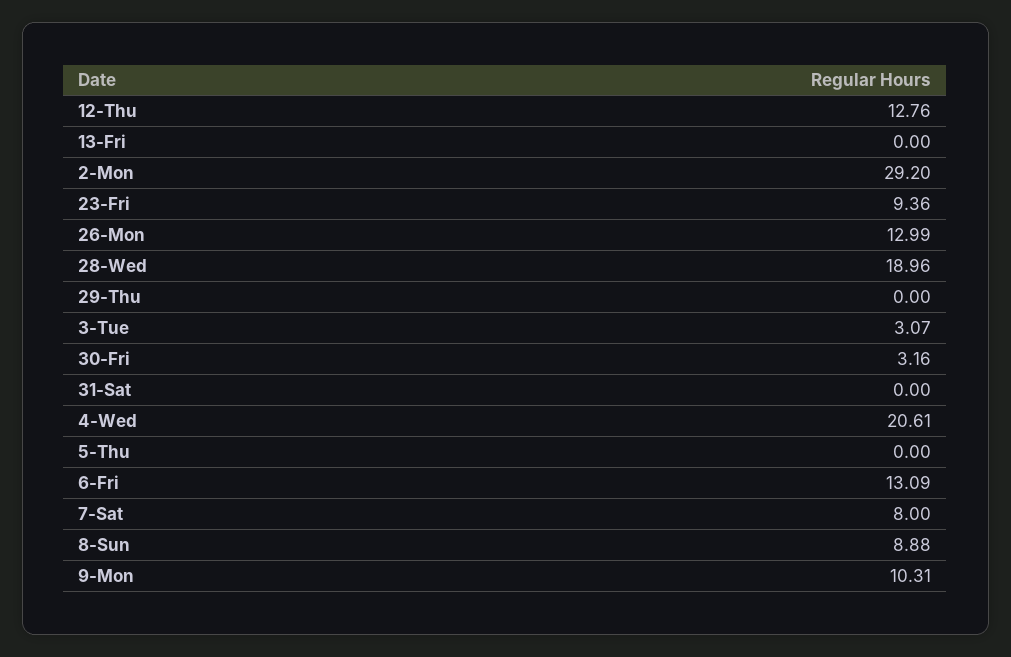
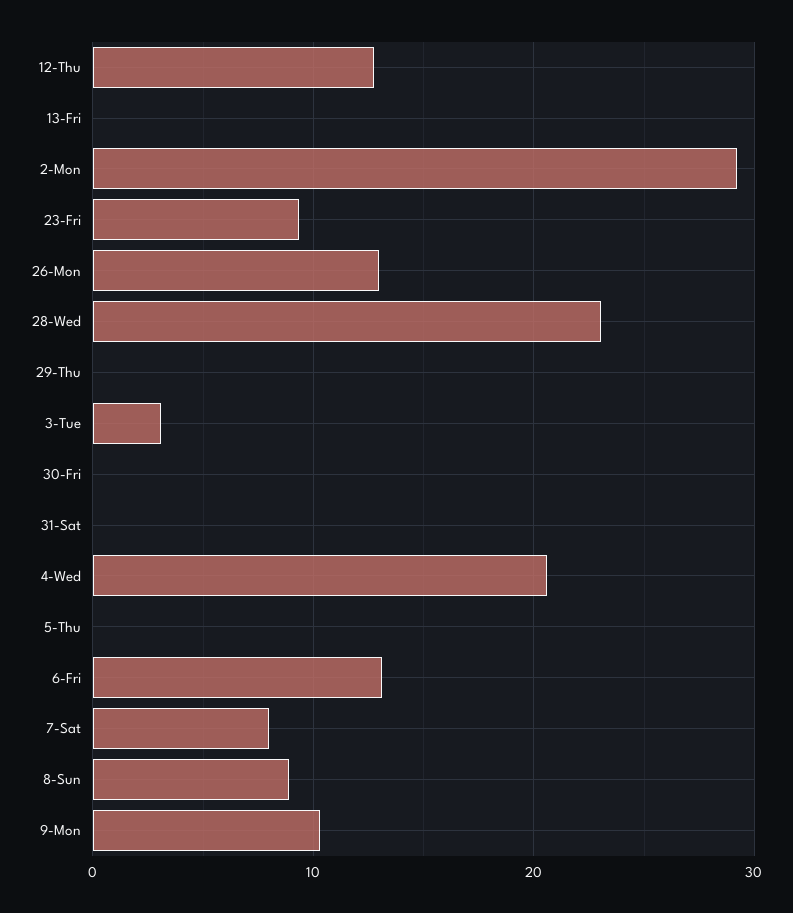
28-Wed: 18.96 -> 23
30-Fri: 3.16 -> 0

